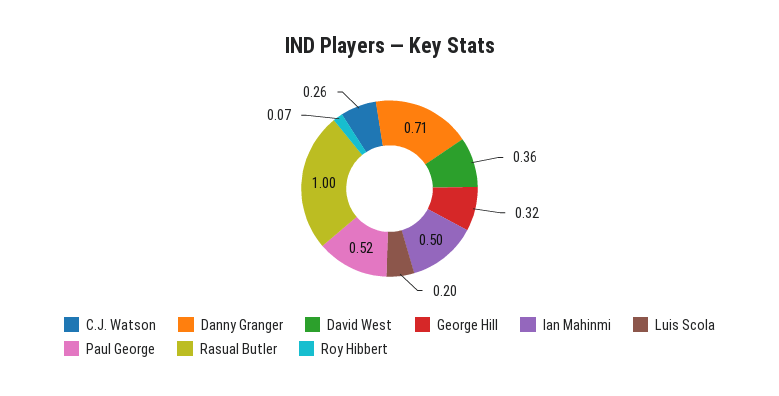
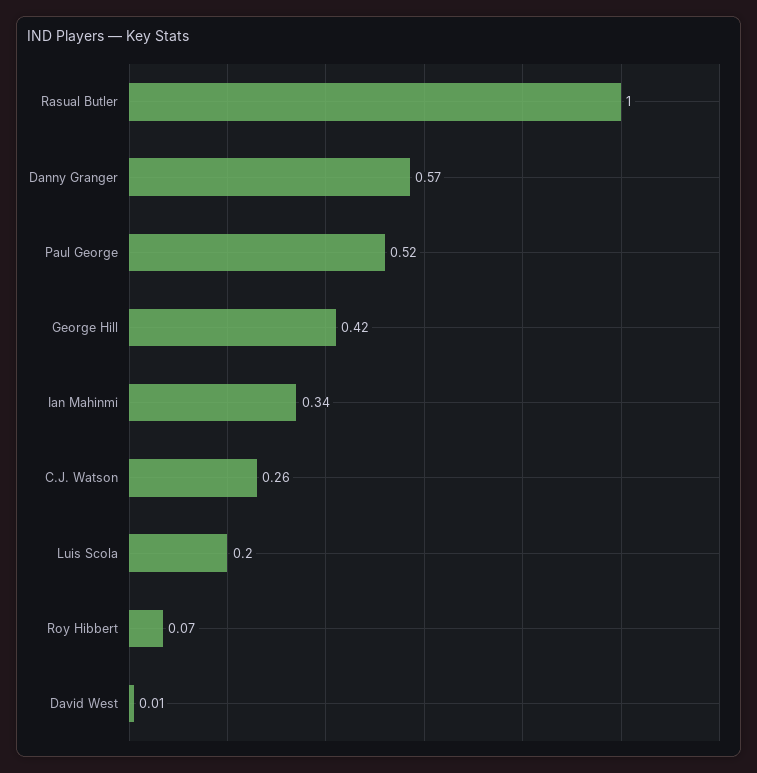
Danny Granger: 0.71 -> 0.57
David West: 0.36 -> 0.01
George Hill: 0.32 -> 0.42
Ian Mahinmi: 0.5 -> 0.34

